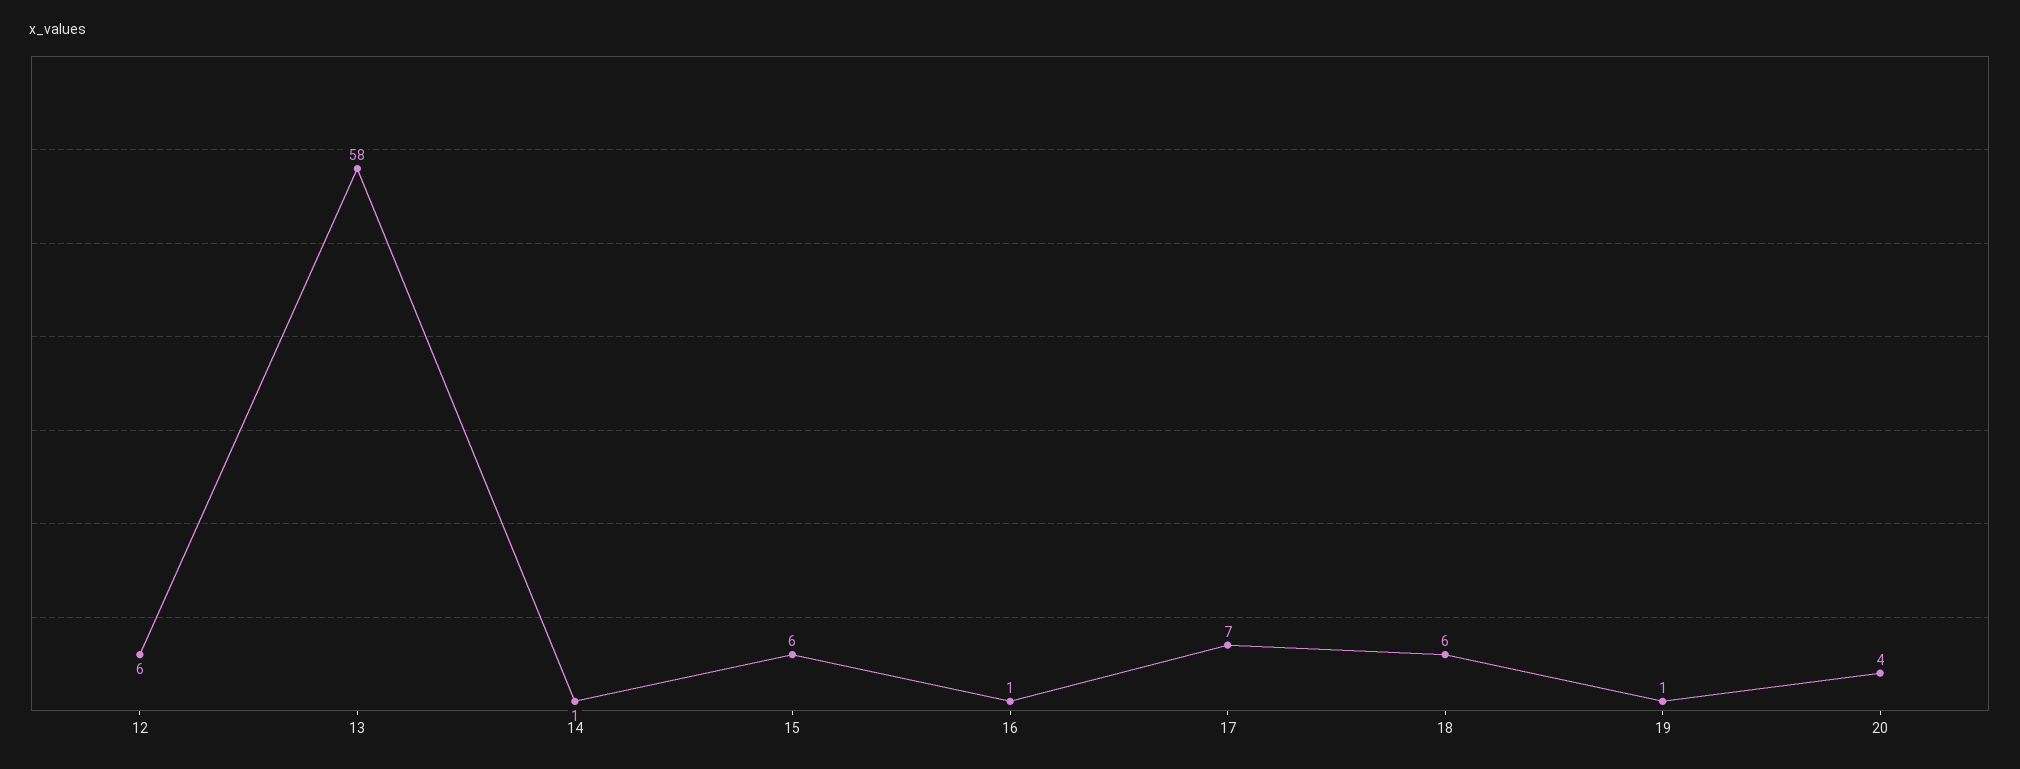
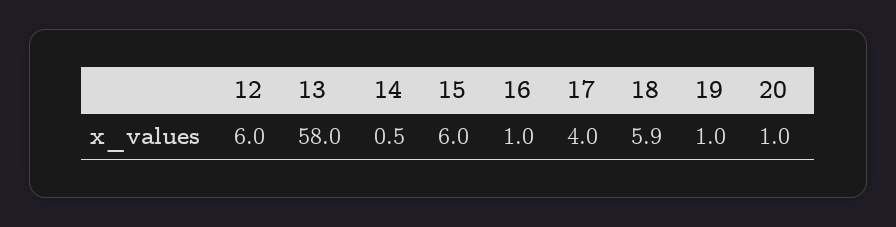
17: 7 -> 4
20: 4 -> 1

